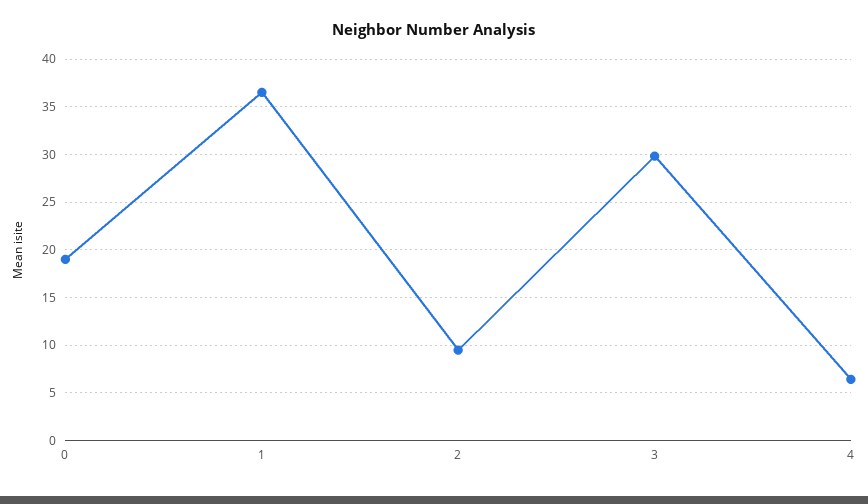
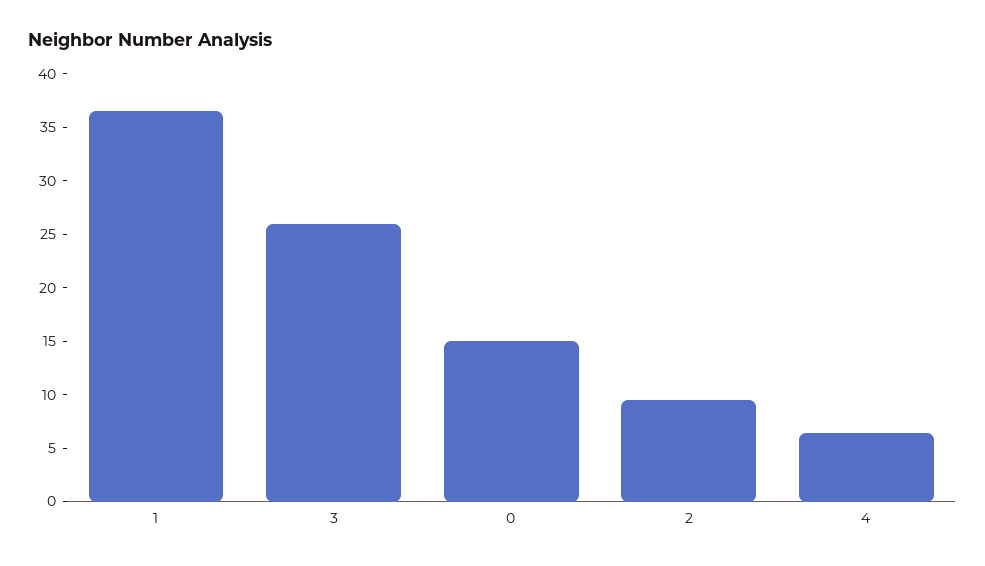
0: 19 -> 15
3: 30 -> 26

